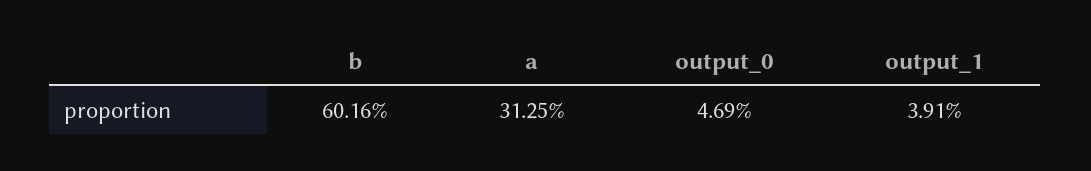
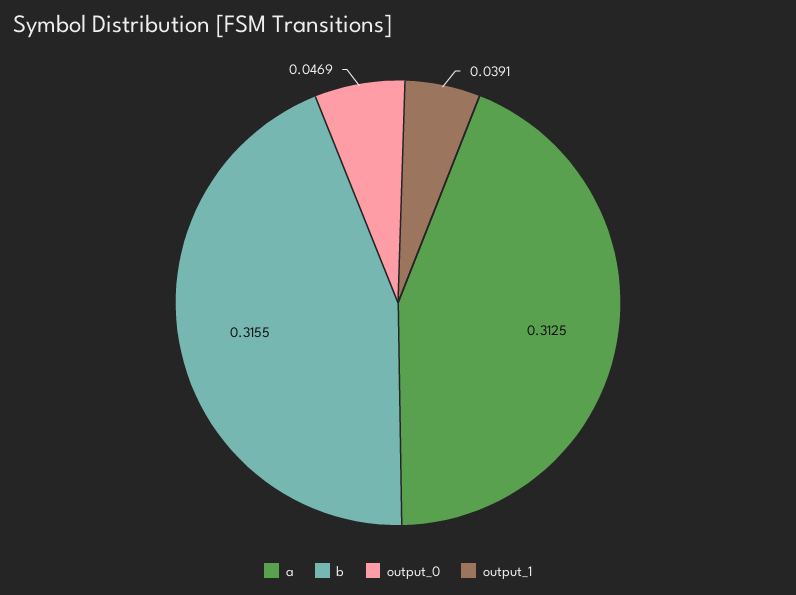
b: 0.6016 -> 0.3155

